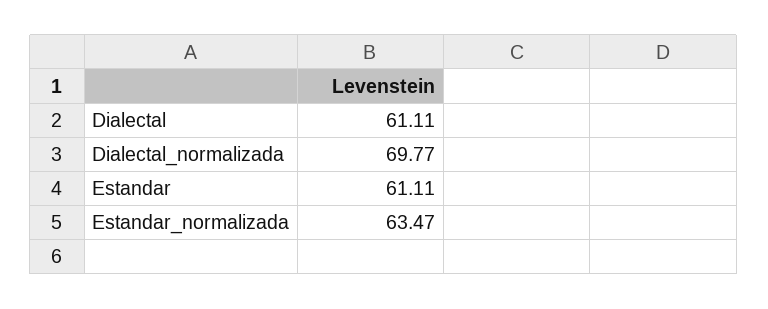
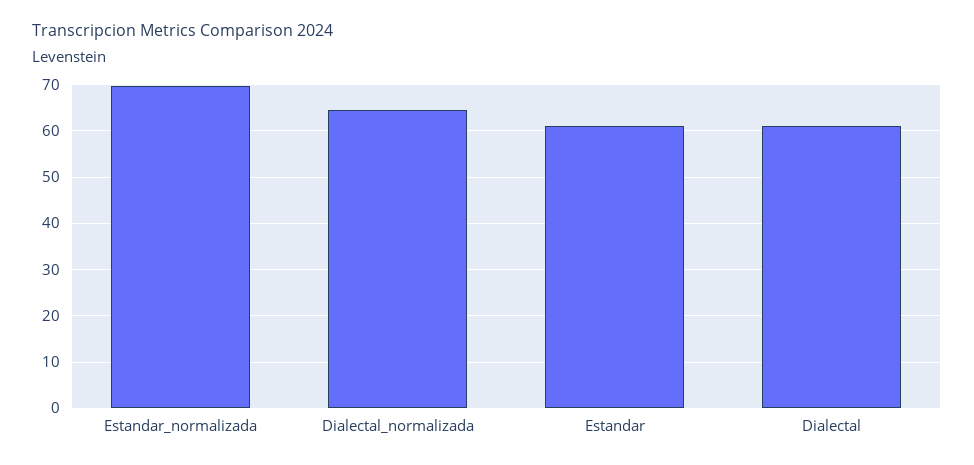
Dialectal_normalizada: 69.77 -> 64
Estandar_normalizada: 63.47 -> 70

